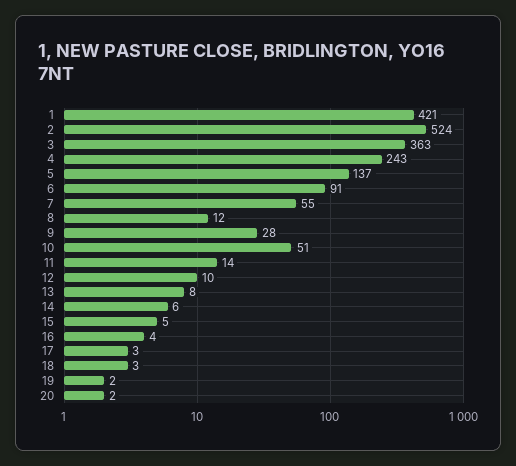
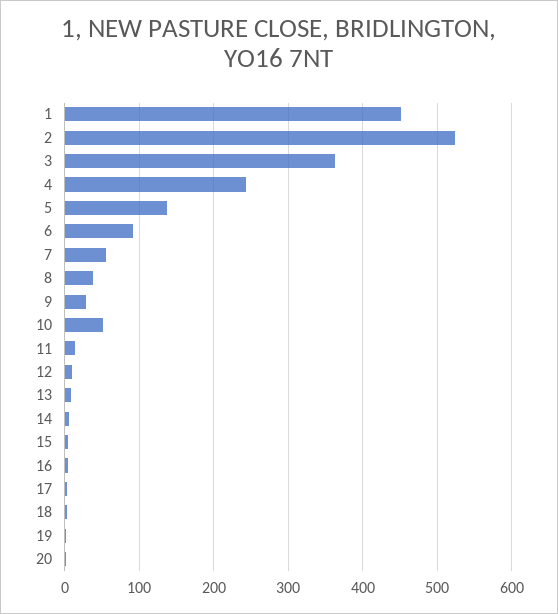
1: 421 -> 450
8: 12 -> 40

